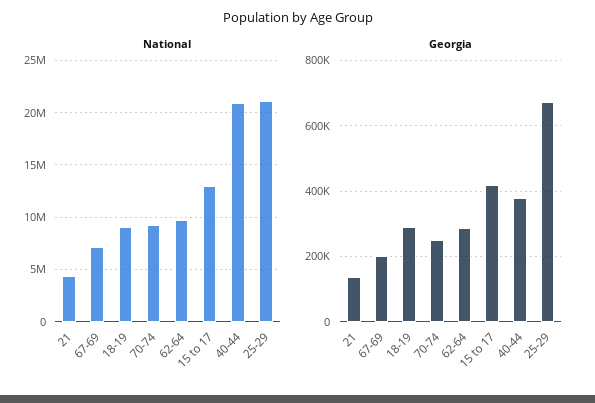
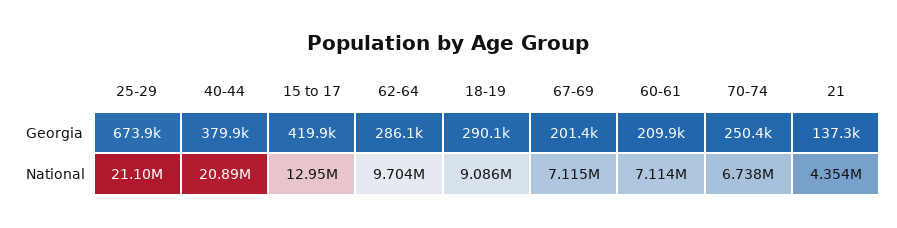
National, 70-74: 9000000 -> 6738000
Georgia, 60-61: none -> 209900
National, 60-61: none -> 7114000

